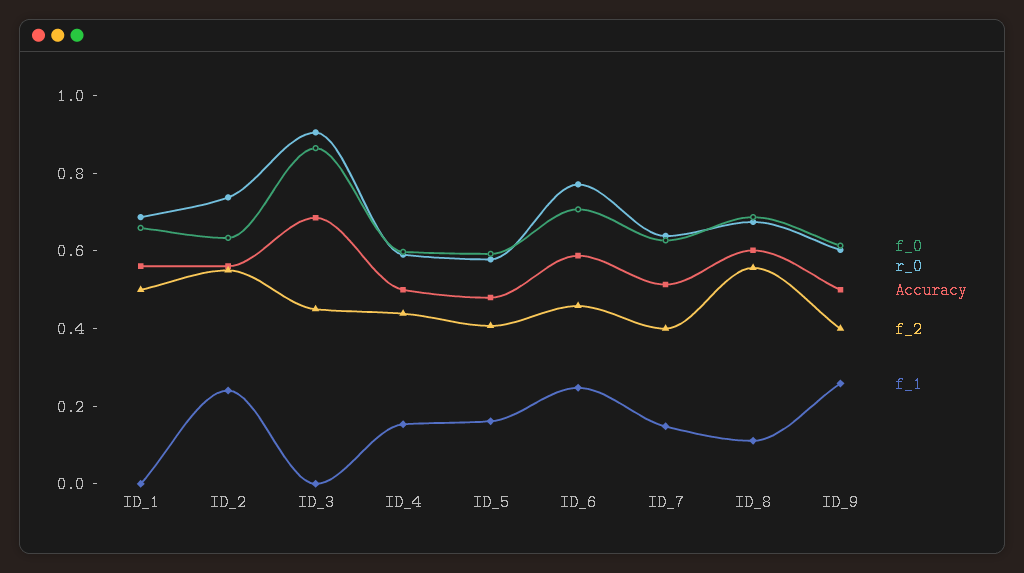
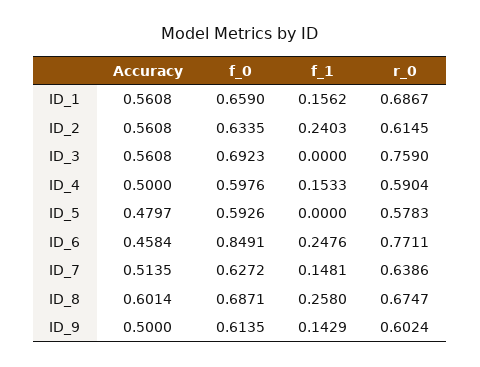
f_2, ID_1: 0.5 -> none
f_1, ID_1: 0 -> 0.1562
r_0, ID_2: 0.75 -> 0.6145
f_2, ID_2: 0.55 -> none
f_0, ID_3: 0.85 -> 0.6923
r_0, ID_3: 0.9 -> 0.759
Accuracy, ID_3: 0.7 -> 0.5608
f_2, ID_3: 0.45 -> none
f_2, ID_4: 0.45 -> none
f_2, ID_5: 0.4 -> none
f_1, ID_5: 0.15 -> 0
f_0, ID_6: 0.7 -> 0.8491
Accuracy, ID_6: 0.6 -> 0.4584
f_2, ID_6: 0.45 -> none
f_2, ID_7: 0.4 -> none
f_2, ID_8: 0.55 -> none
f_1, ID_8: 0.1 -> 0.258
f_2, ID_9: 0.4 -> none
f_1, ID_9: 0.25 -> 0.1429

